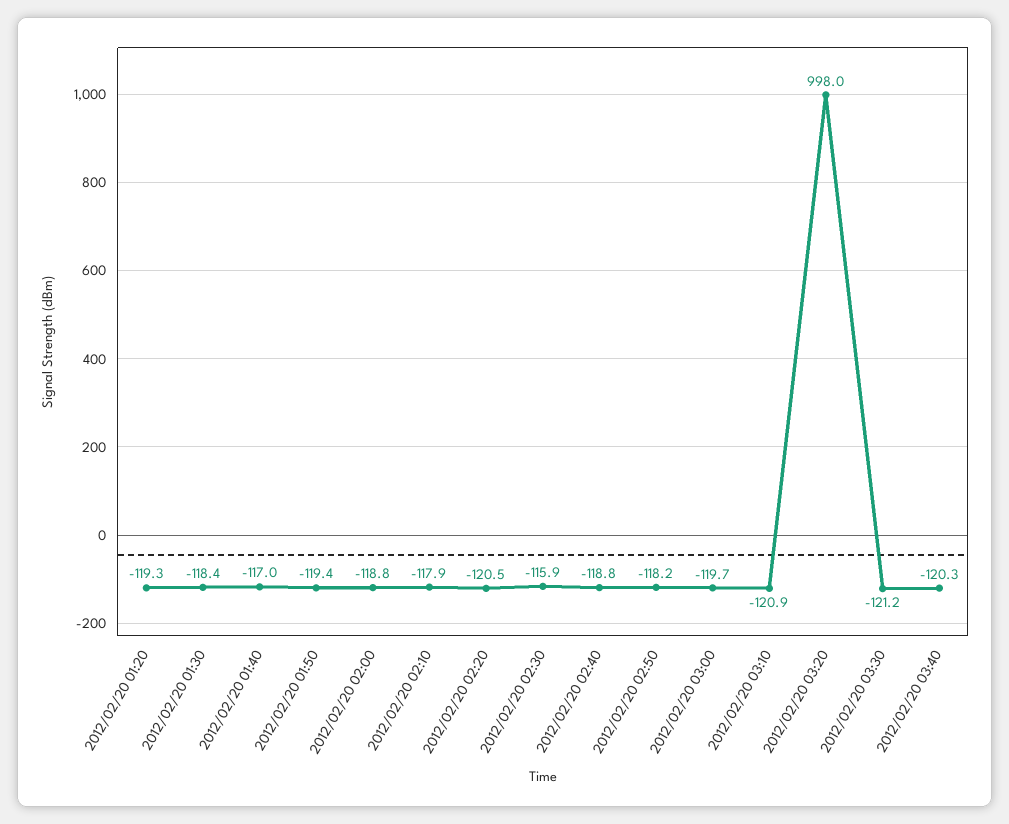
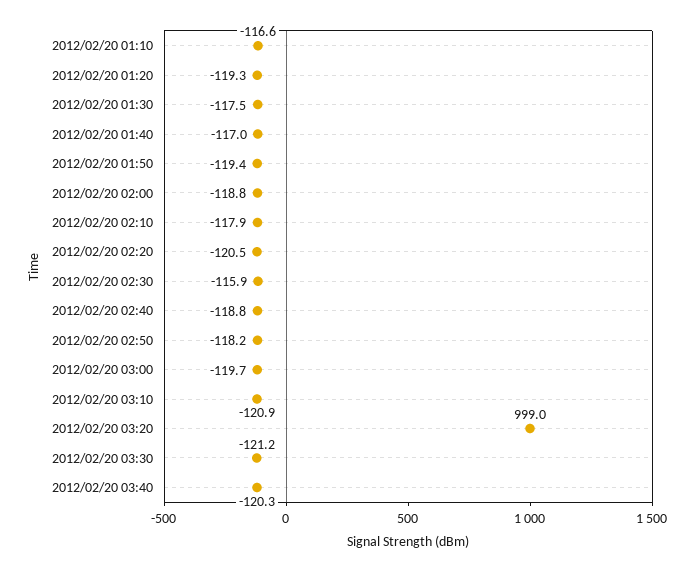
2012/02/20 01:30: -118.4 -> -117.5
2012/02/20 03:20: 998 -> 999
2012/02/20 01:10: none -> -116.6

